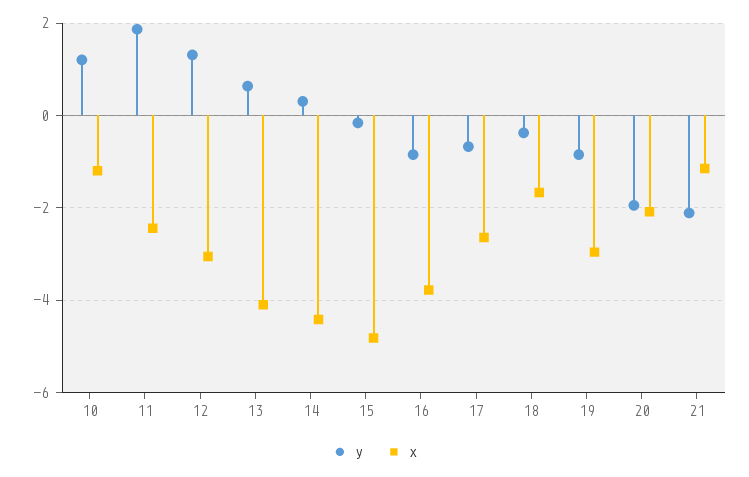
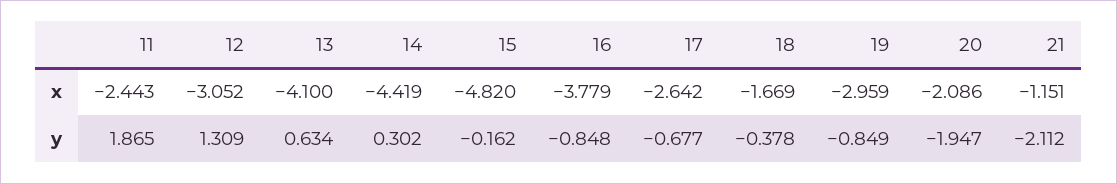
y, 10: 1.2 -> none
x, 10: -1.2 -> none

